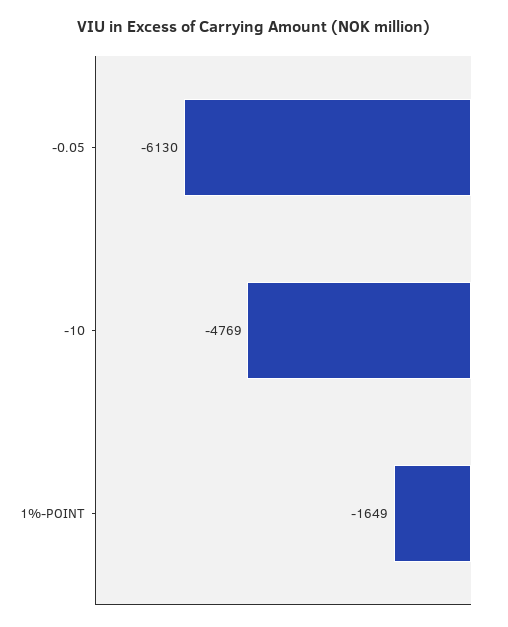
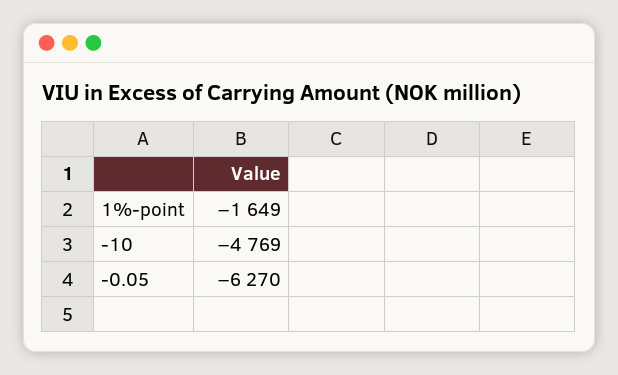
-0.05: -6130 -> -6270

